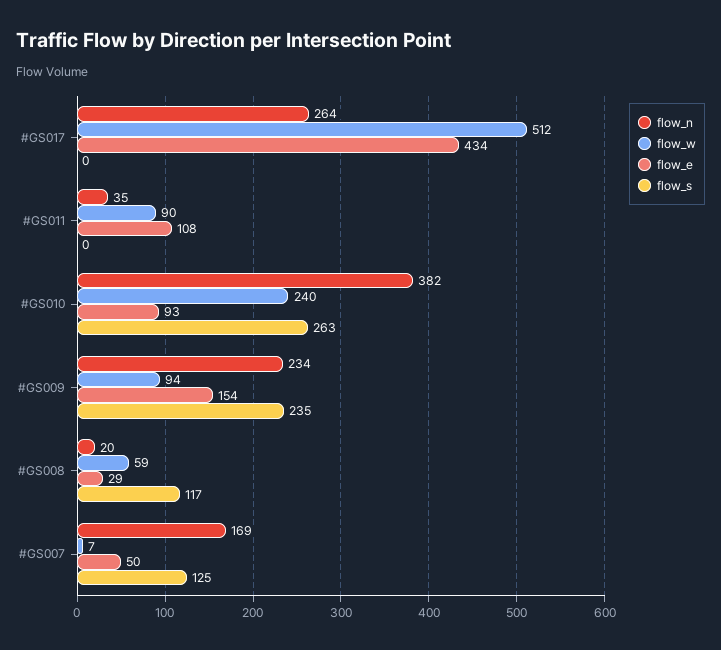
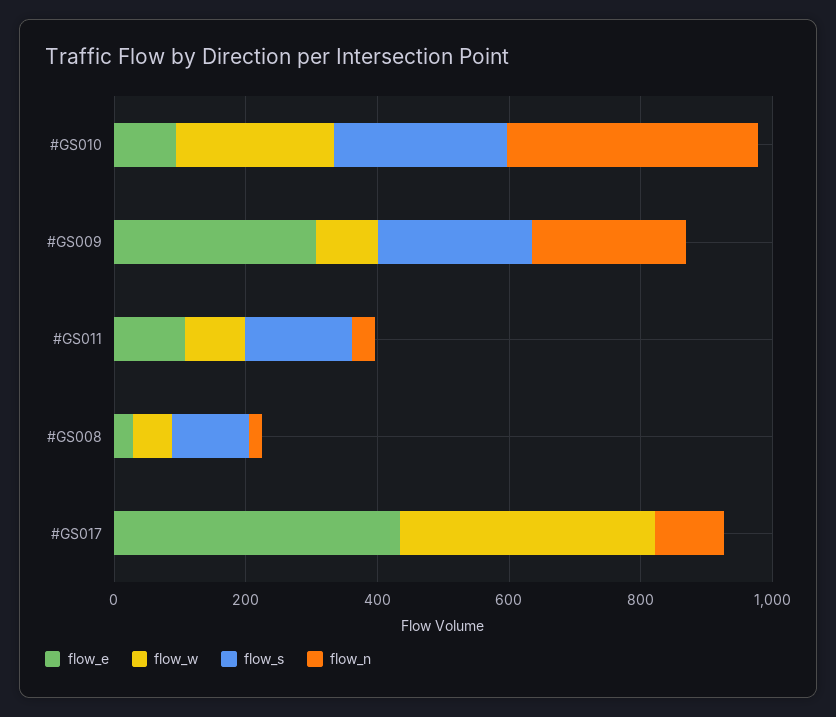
flow_n, #GS017: 264 -> 100
flow_w, #GS017: 512 -> 400
flow_s, #GS011: 0 -> 150
flow_e, #GS009: 154 -> 300
flow_n, #GS007: 169 -> none
flow_w, #GS007: 7 -> none
flow_e, #GS007: 50 -> none
flow_s, #GS007: 125 -> none

